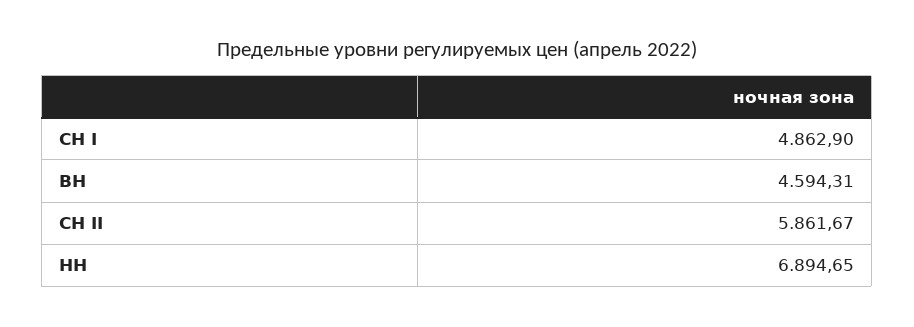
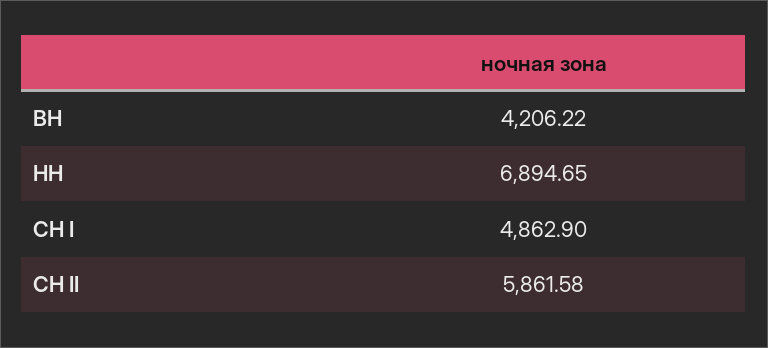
ВН: 4594.31 -> 4206.22
СН II: 5861.67 -> 5861.58

